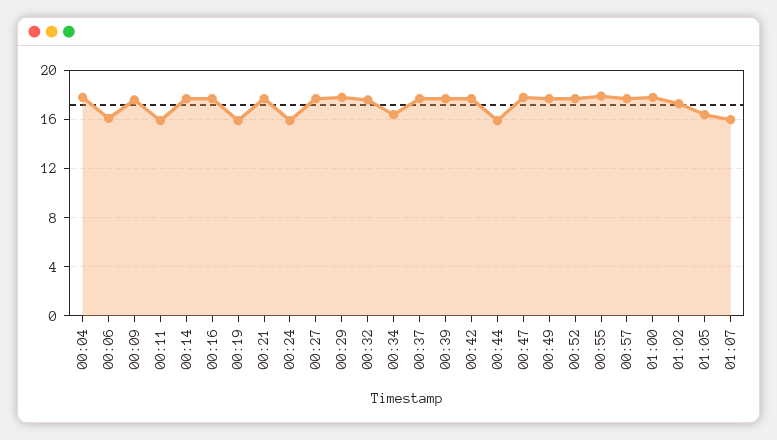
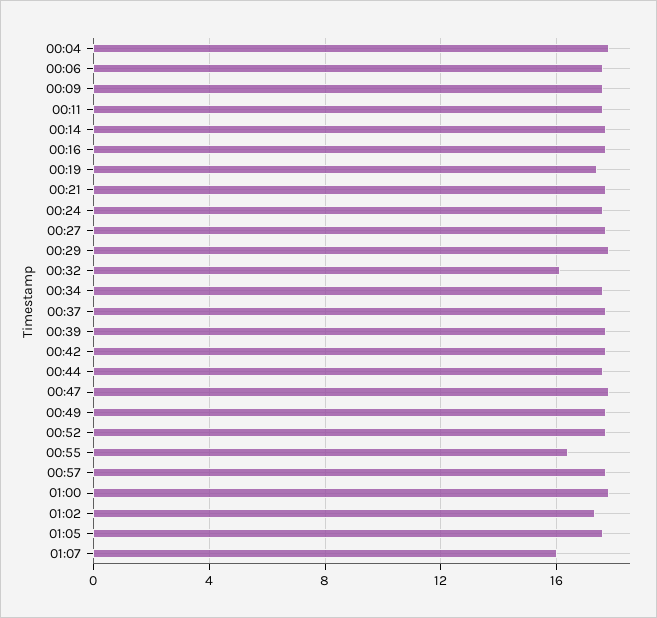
00:06: 16 -> 17.5
00:11: 16 -> 17.5
00:19: 16 -> 17.5
00:24: 16 -> 17.5
00:32: 17.5 -> 16
00:34: 16.5 -> 17.5
00:44: 16 -> 17.5
00:55: 18 -> 16.5
01:05: 16.5 -> 17.5

